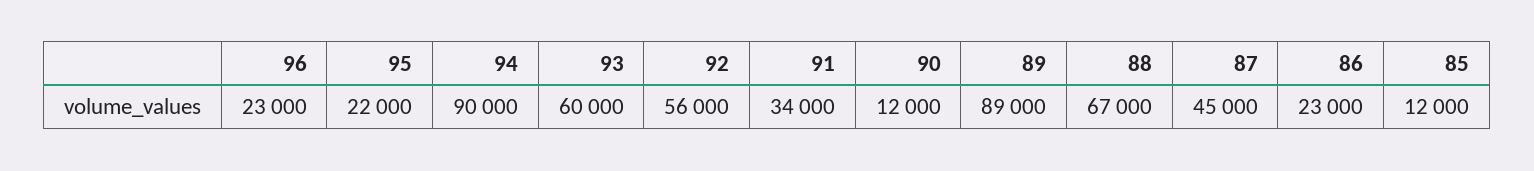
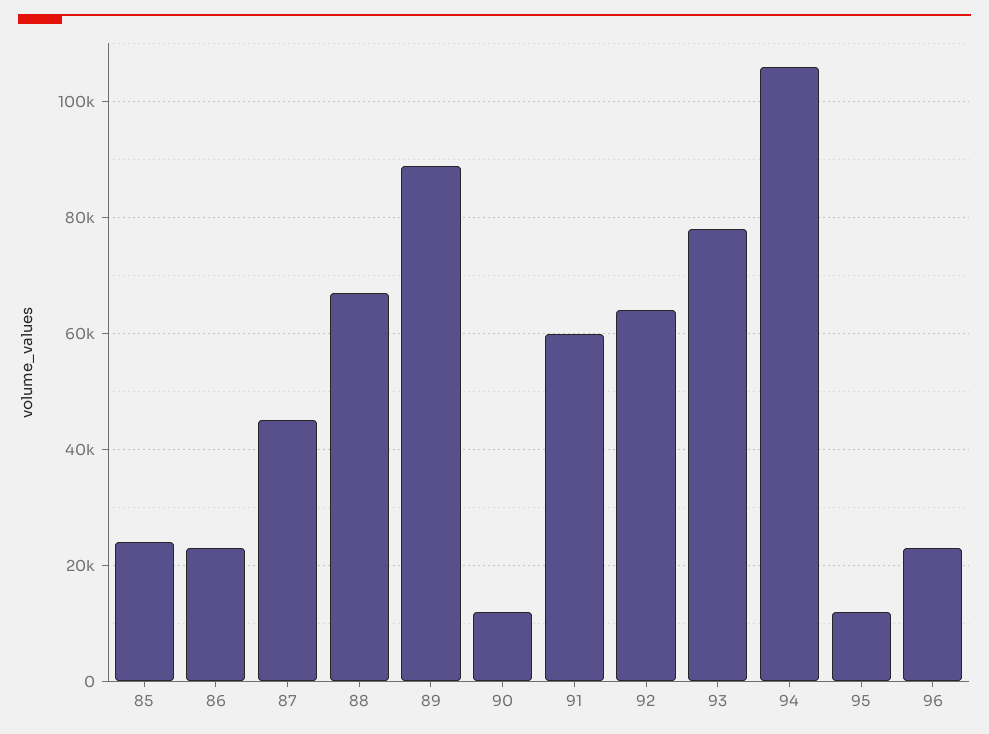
95: 22000 -> 12000
94: 90000 -> 106000
93: 60000 -> 78000
92: 56000 -> 64000
91: 34000 -> 60000
85: 12000 -> 24000

